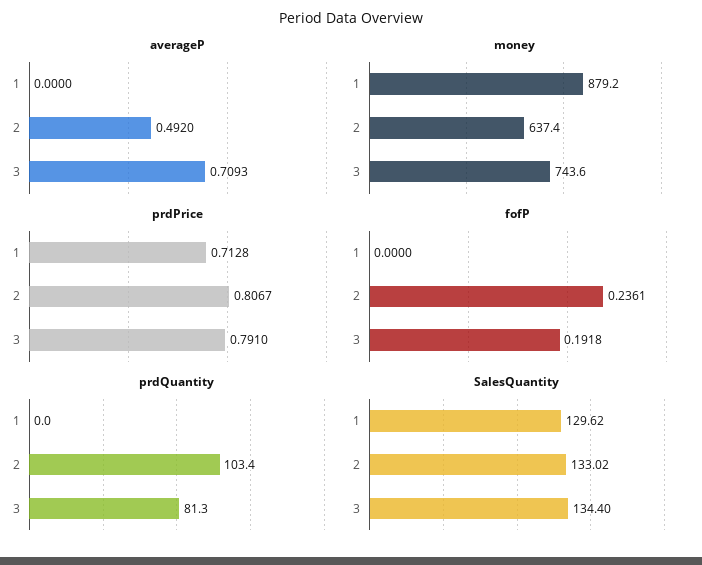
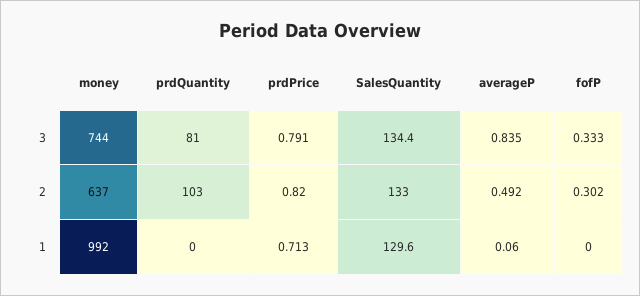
averageP, 1: 0 -> 0.06
averageP, 3: 0.7093 -> 0.835
money, 1: 879.2 -> 992
prdPrice, 2: 0.8067 -> 0.82
fofP, 2: 0.2361 -> 0.302
fofP, 3: 0.1918 -> 0.333

